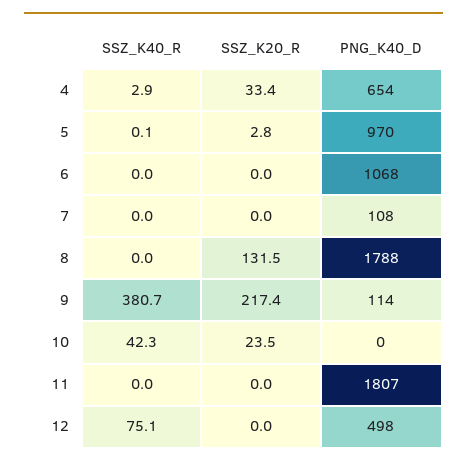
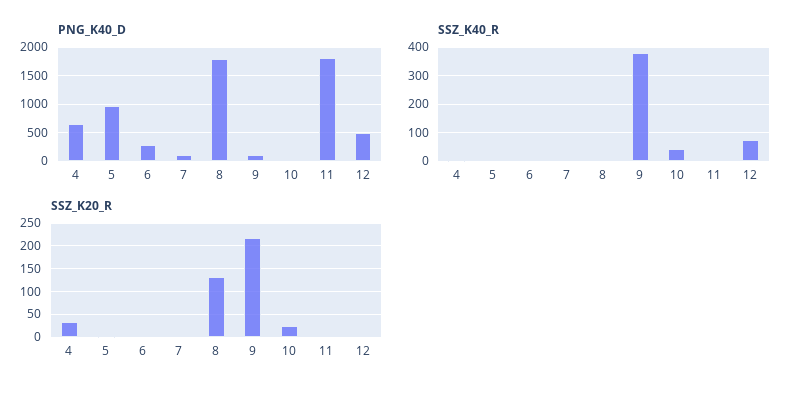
PNG_K40_D, 6: 1068 -> 250

